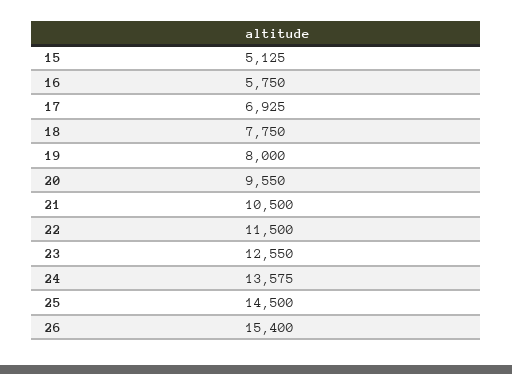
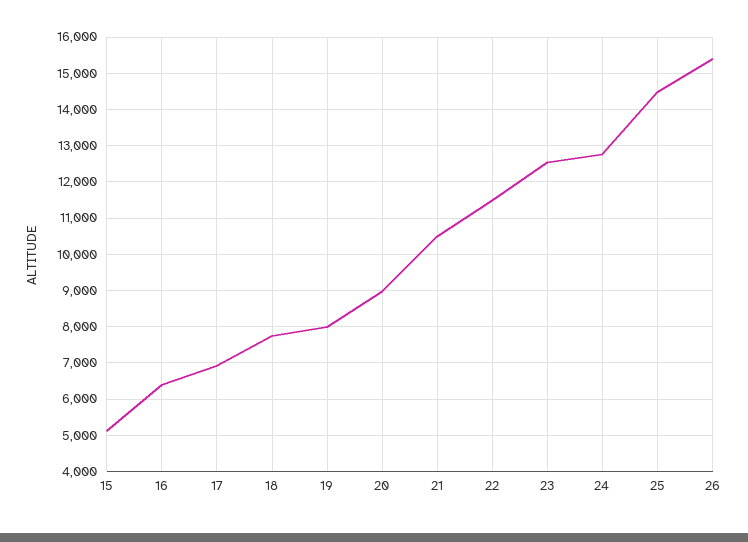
16: 5750 -> 6400
20: 9550 -> 9000
24: 13575 -> 12800

